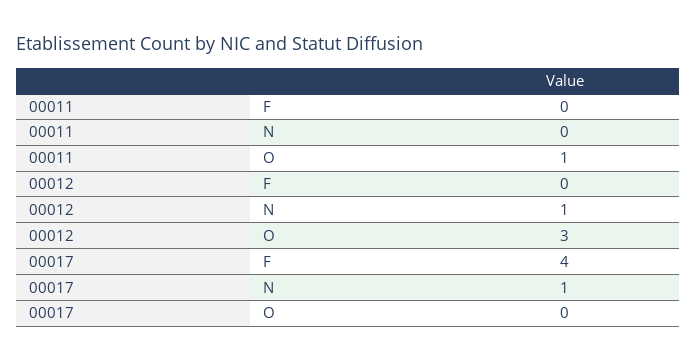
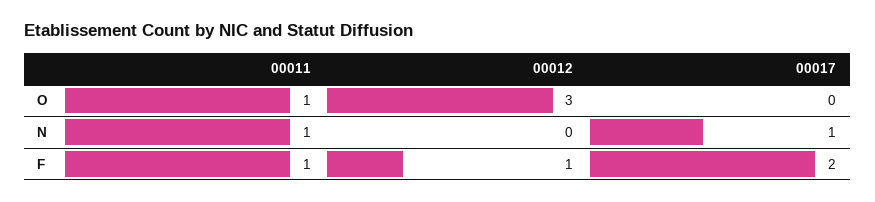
00011, F: 0 -> 1
00011, N: 0 -> 1
00012, F: 0 -> 1
00012, N: 1 -> 0
00017, F: 4 -> 2

